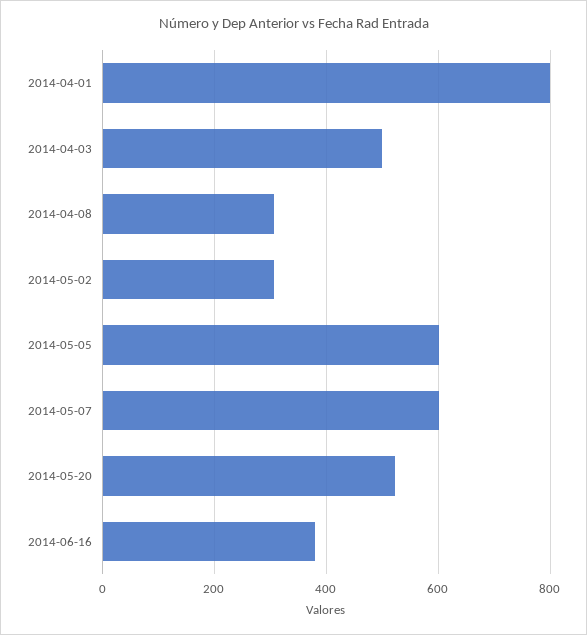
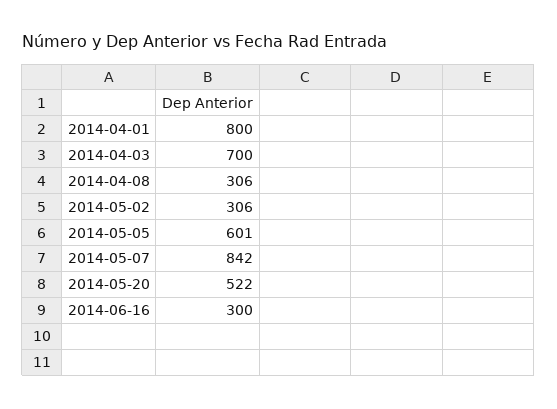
2014-04-03: 500 -> 700
2014-05-07: 600 -> 842
2014-06-16: 380 -> 300

